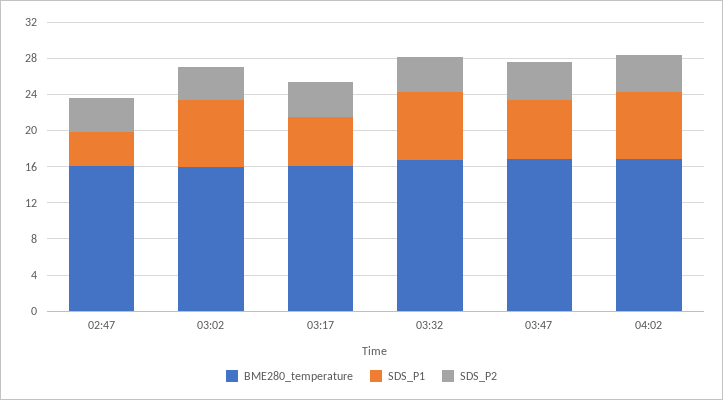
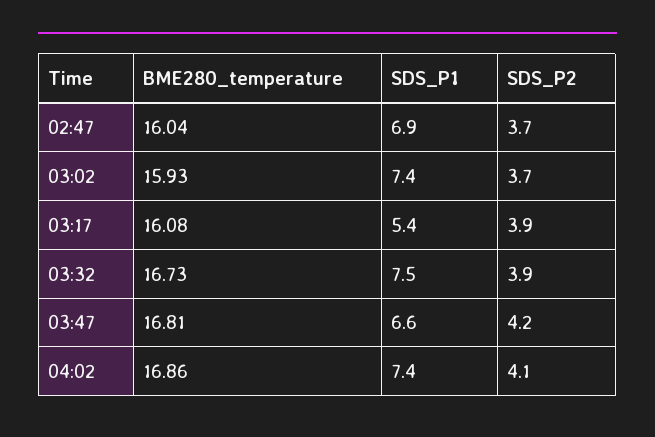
SDS_P1, 02:47: 4 -> 6.9

